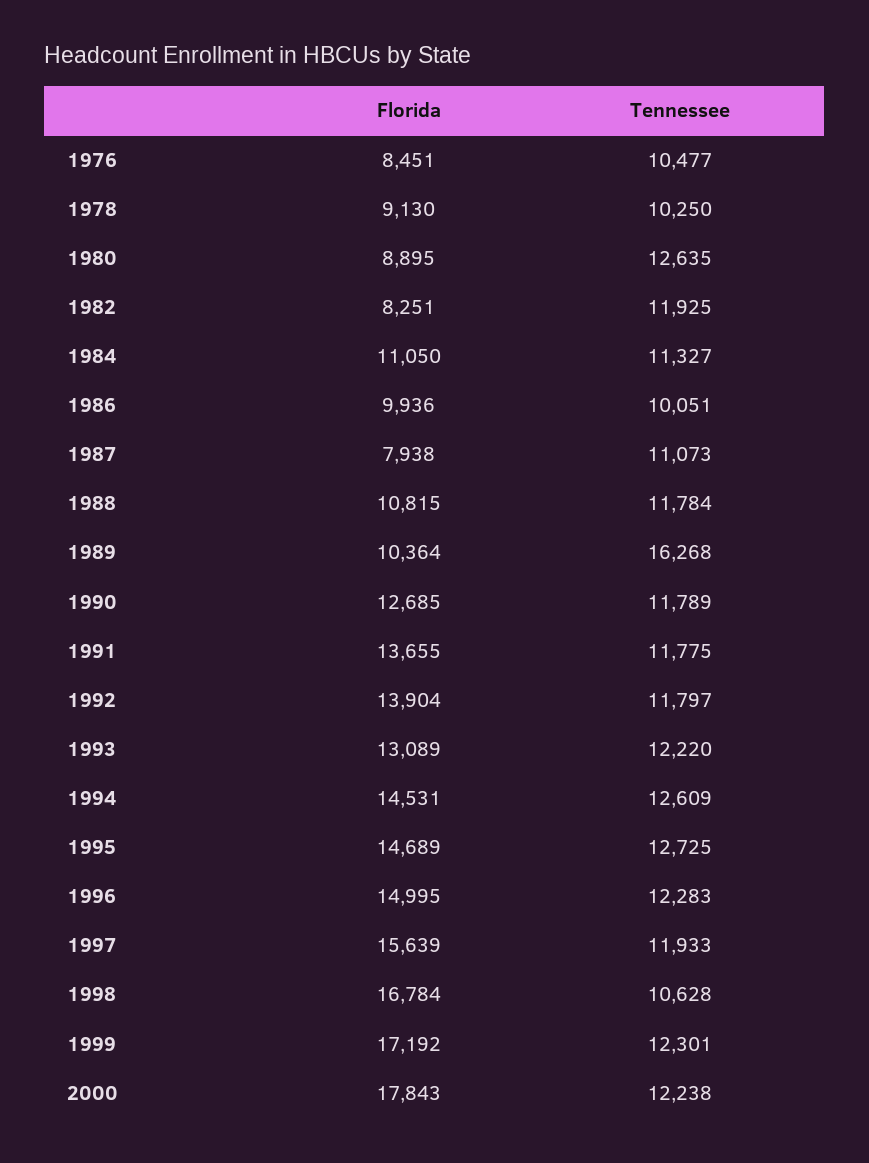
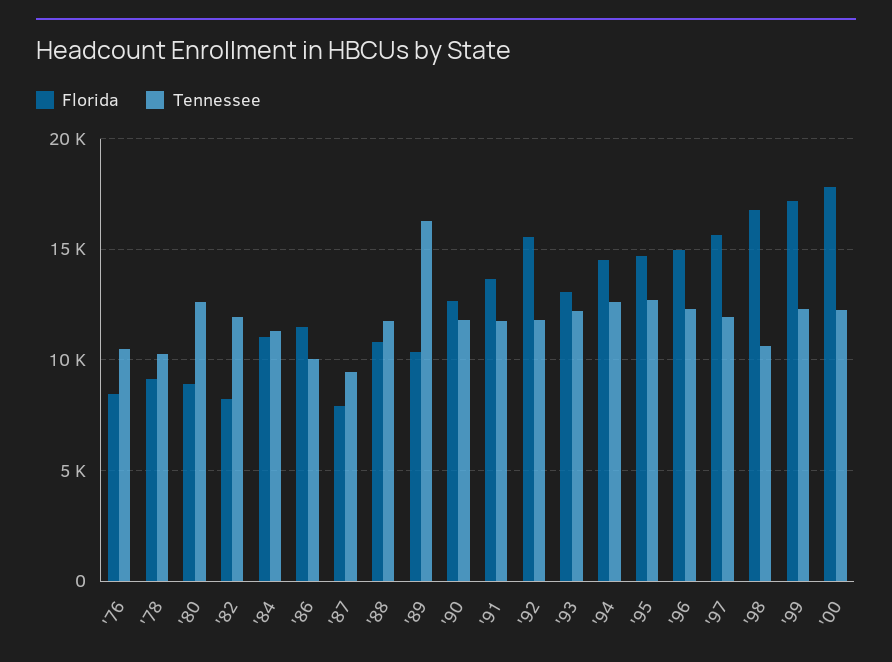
Florida, 1986: 9936 -> 11500
Tennessee, 1987: 11073 -> 9500
Florida, 1992: 13904 -> 15500

